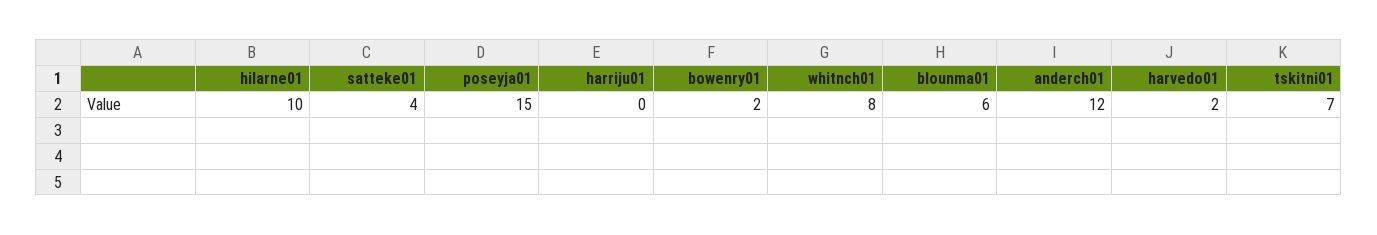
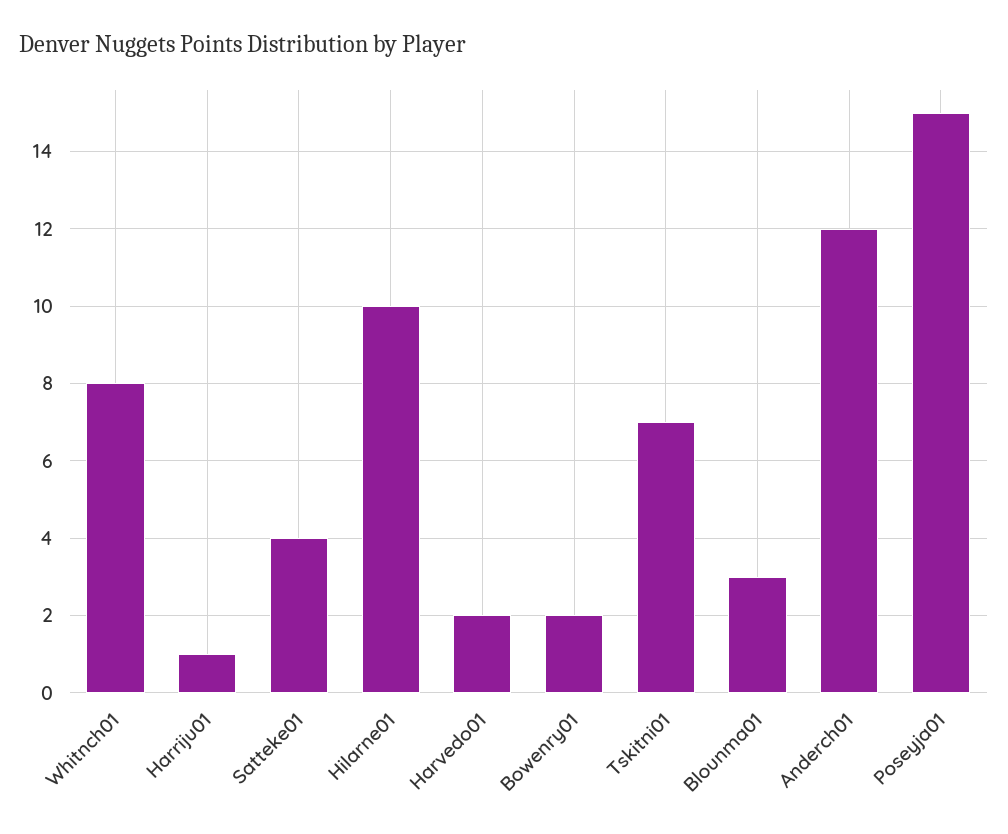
harriju01: 0 -> 1
blounma01: 6 -> 3

